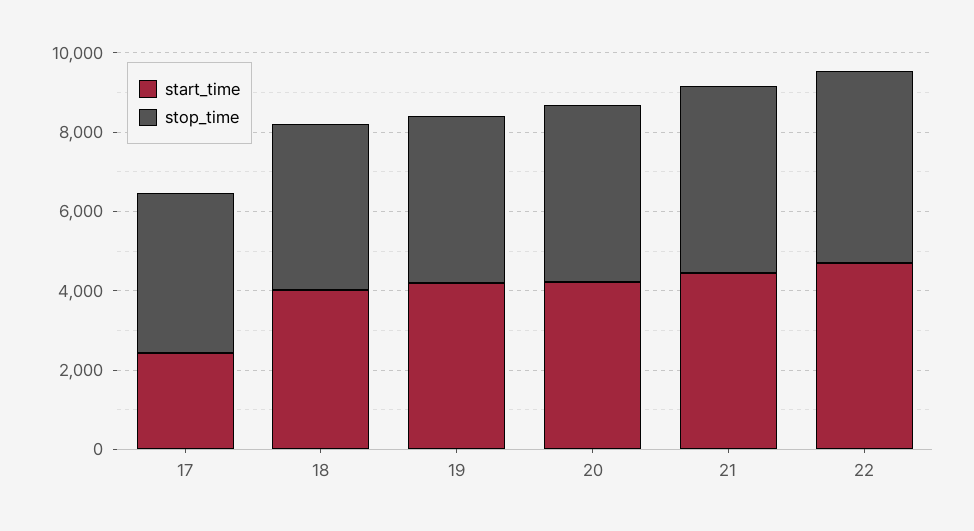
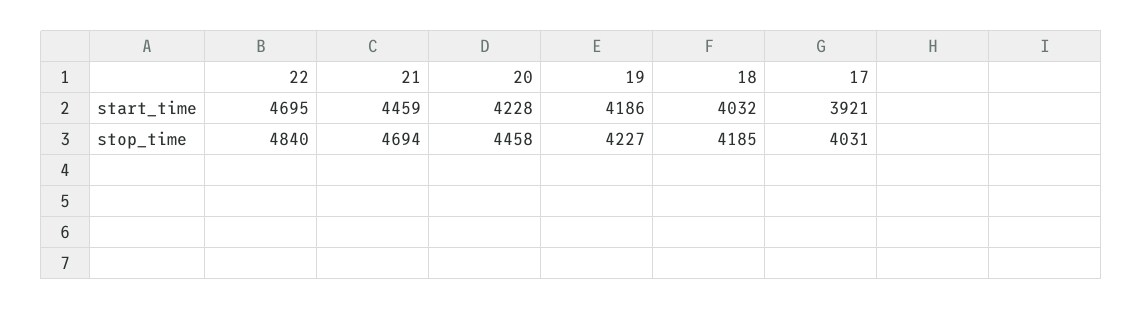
start_time, 17: 2500 -> 3921

